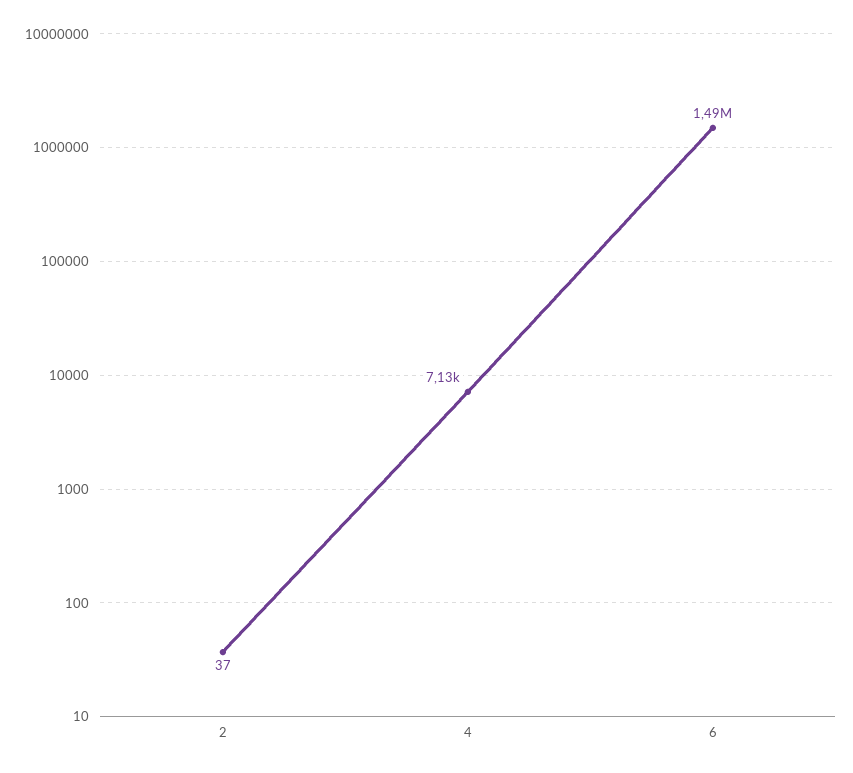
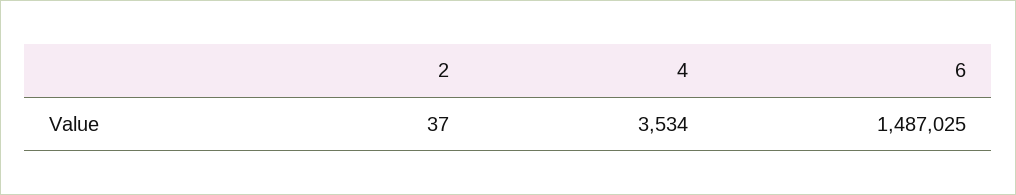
4: 7130 -> 3534

